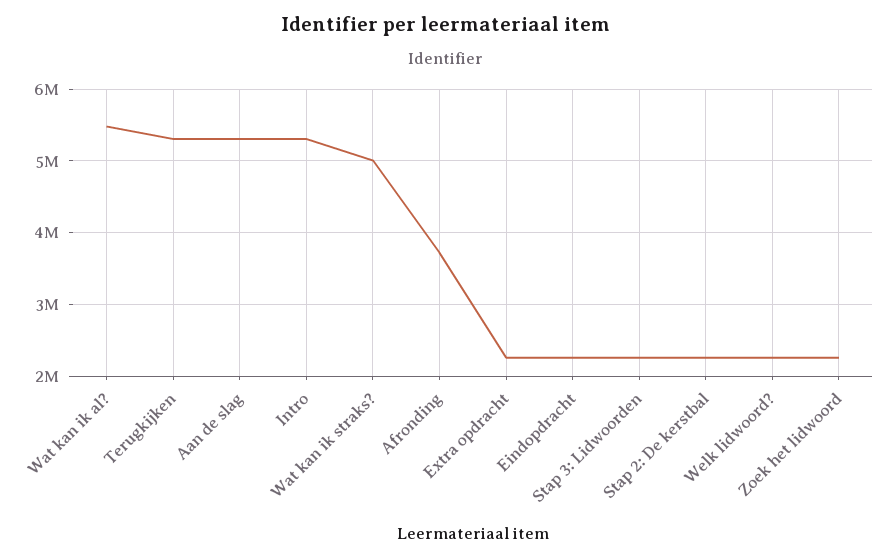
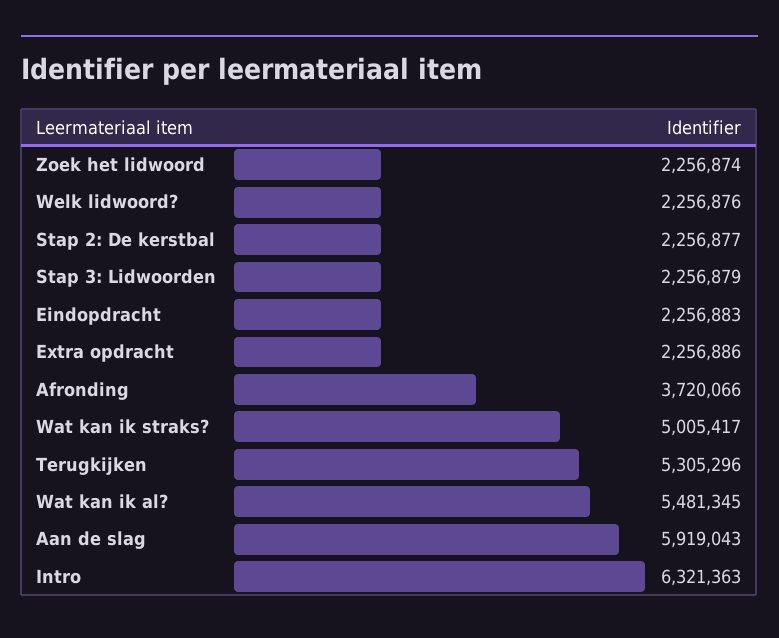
Aan de slag: 5300000 -> 5919043
Intro: 5300000 -> 6321363

